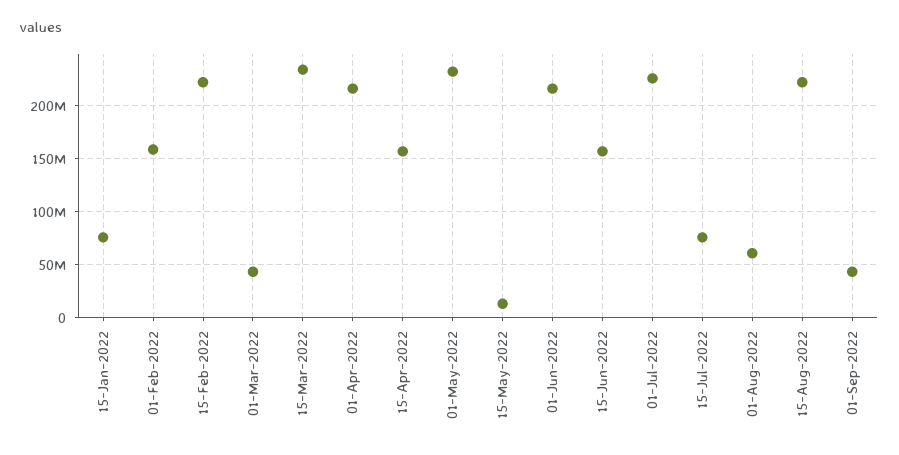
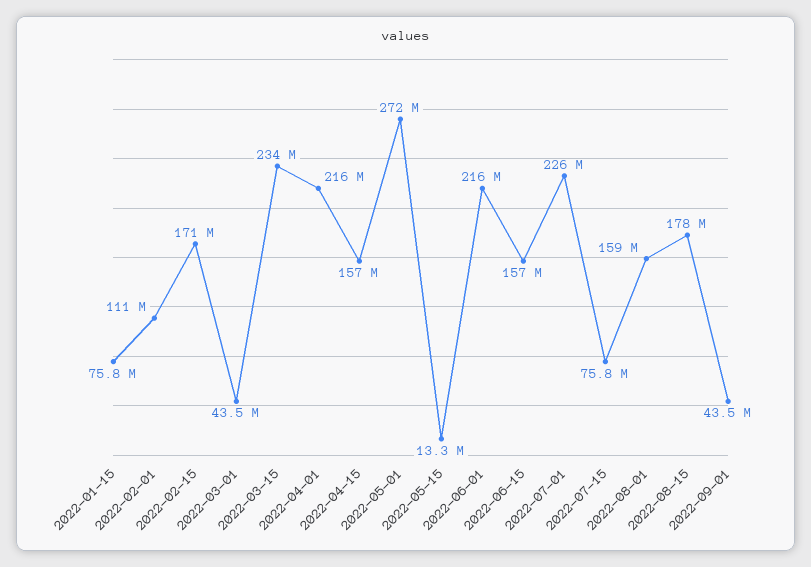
01-Feb-2022: 160000000 -> 111000000
15-Feb-2022: 220000000 -> 171000000
01-May-2022: 230000000 -> 272000000
01-Aug-2022: 60000000 -> 159000000
15-Aug-2022: 220000000 -> 178000000

